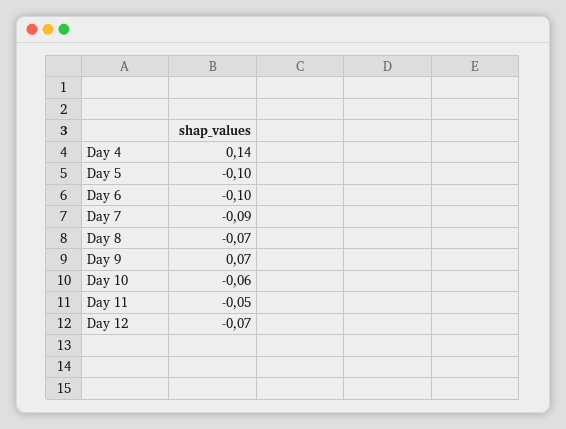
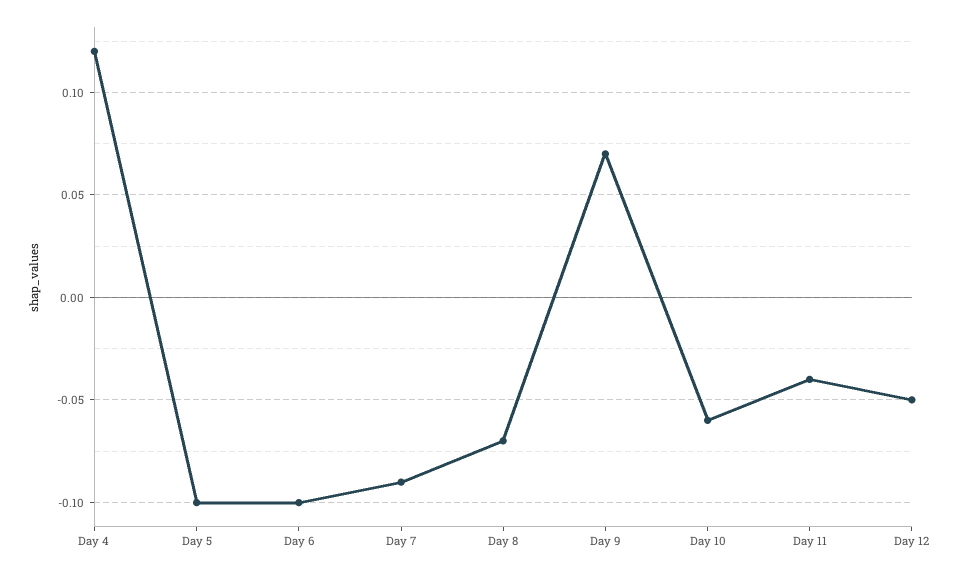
Day 4: 0.14 -> 0.12
Day 11: -0.05 -> -0.04
Day 12: -0.07 -> -0.05

